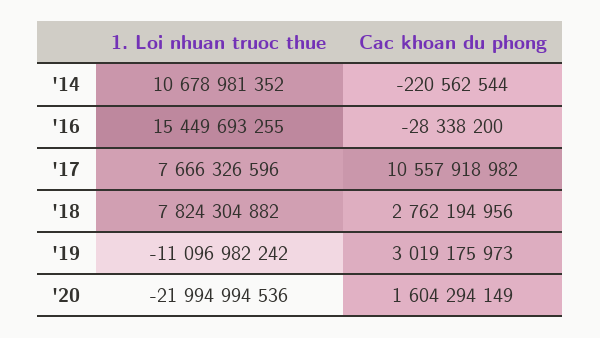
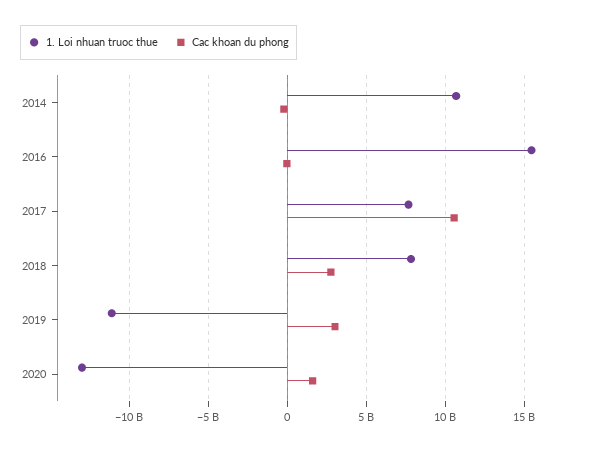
1. Loi nhuan truoc thue, '20: -21994994536 -> -13000000000

